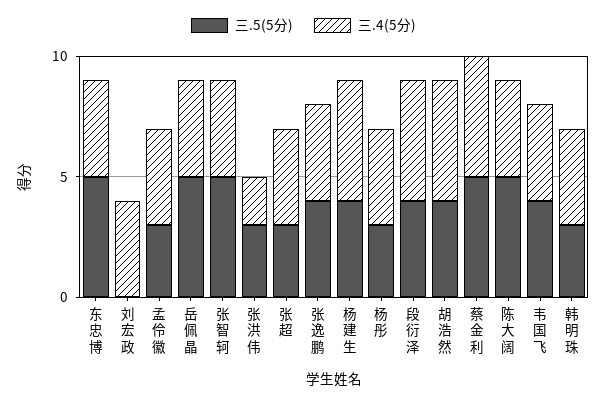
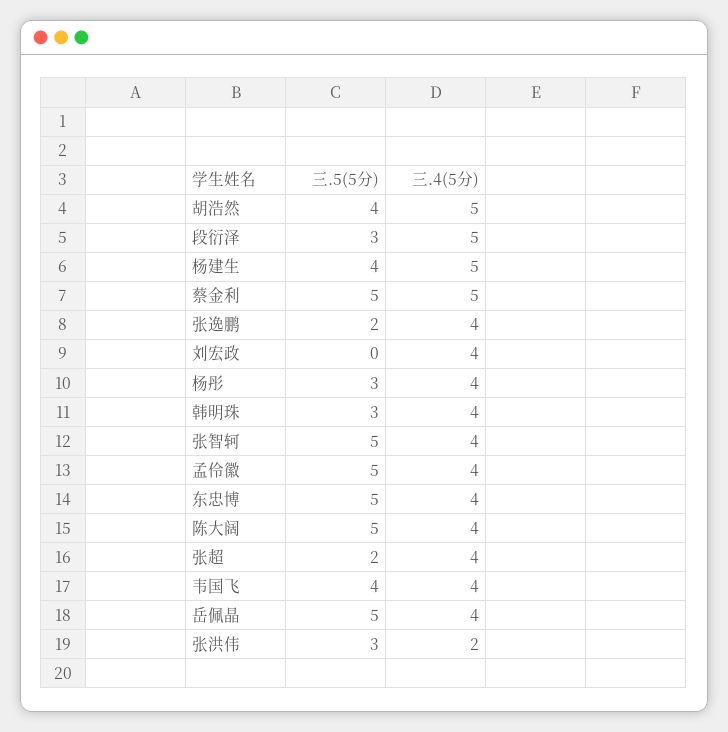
三.5(5分), 孟伶徽: 3 -> 5
三.5(5分), 张超: 3 -> 2
三.5(5分), 张逸鹏: 4 -> 2
三.5(5分), 段衍泽: 4 -> 3

